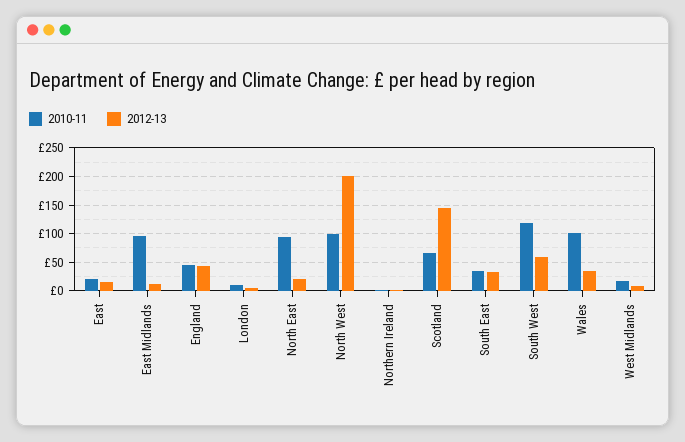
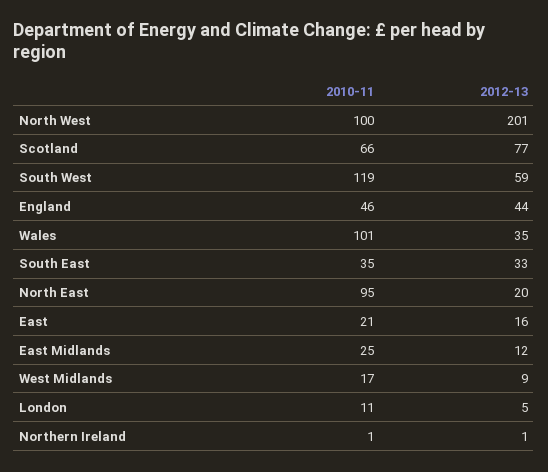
2010-11, East Midlands: 100 -> 25
2012-13, Scotland: 150 -> 77

